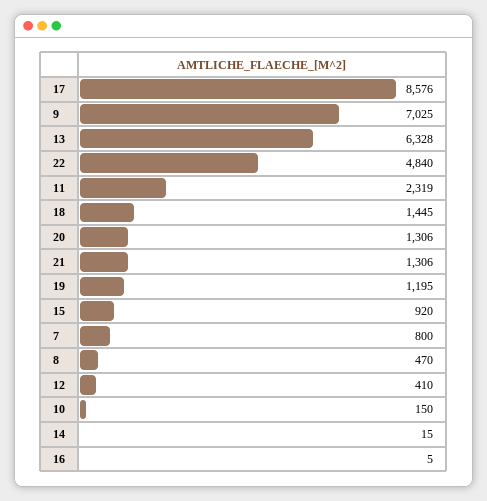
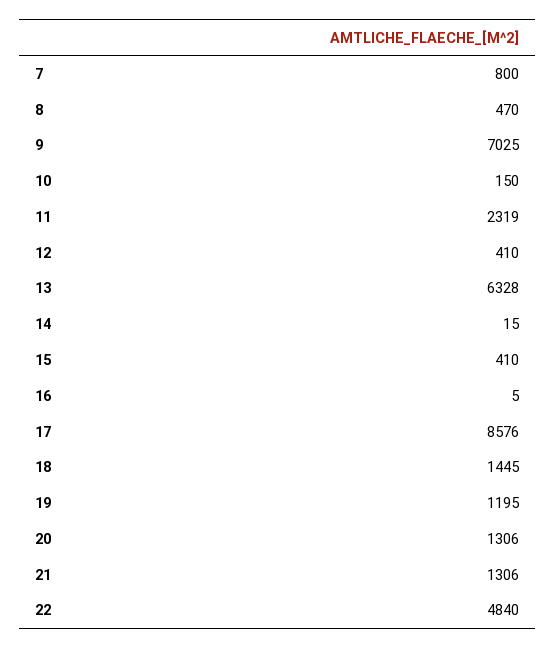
15: 920 -> 410

